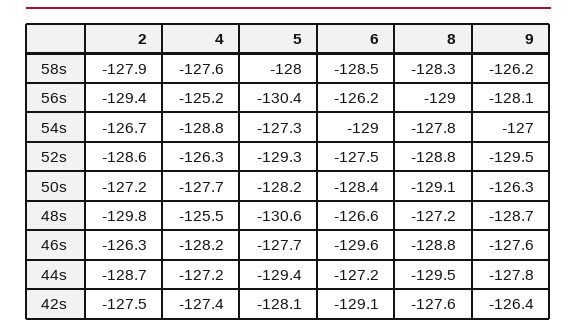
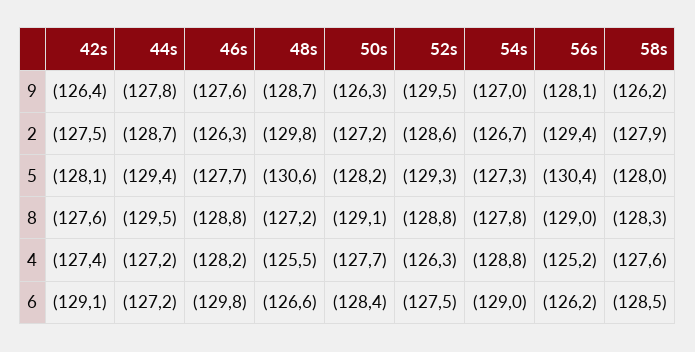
6, 46s: -129.6 -> -129.8

